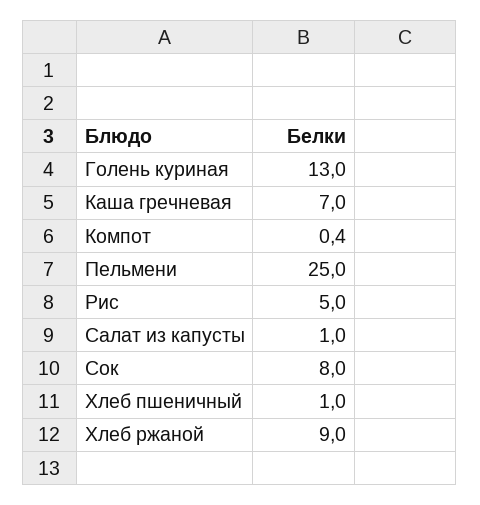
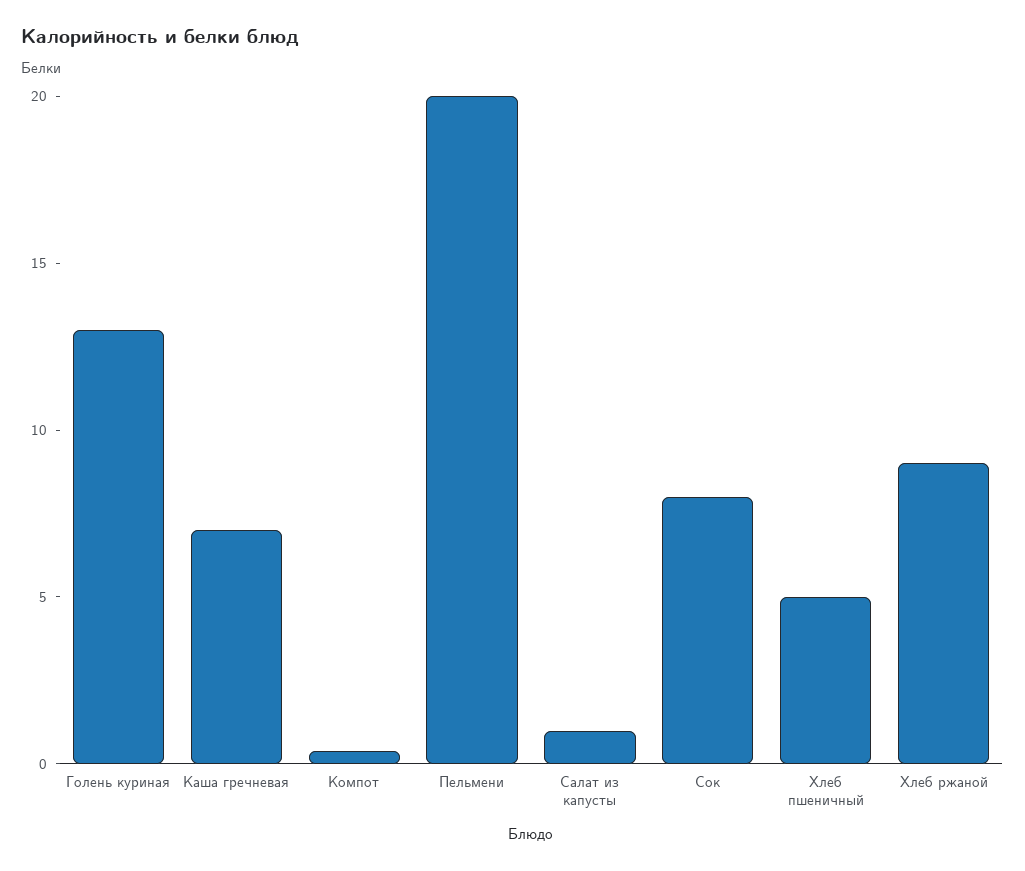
Пельмени: 25 -> 20
Рис: 5 -> none
Хлеб пшеничный: 1 -> 5

